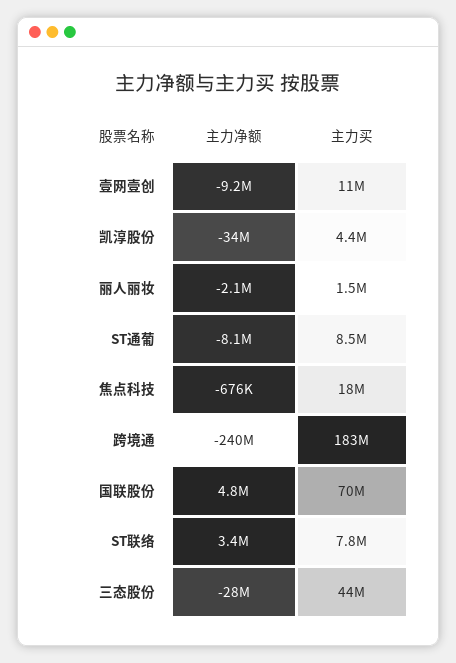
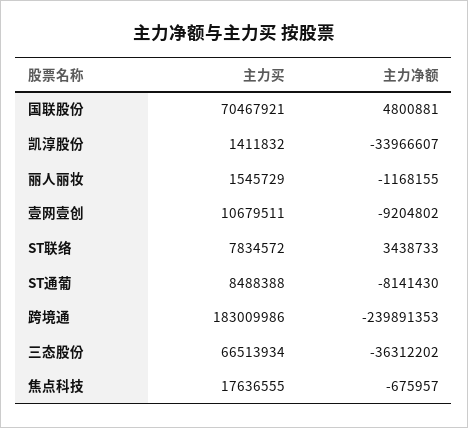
主力买, 凯淳股份: 4400000 -> 1411832
主力净额, 丽人丽妆: -2100000 -> -1168155
主力净额, 三态股份: -28000000 -> -36312202
主力买, 三态股份: 44000000 -> 66513934

